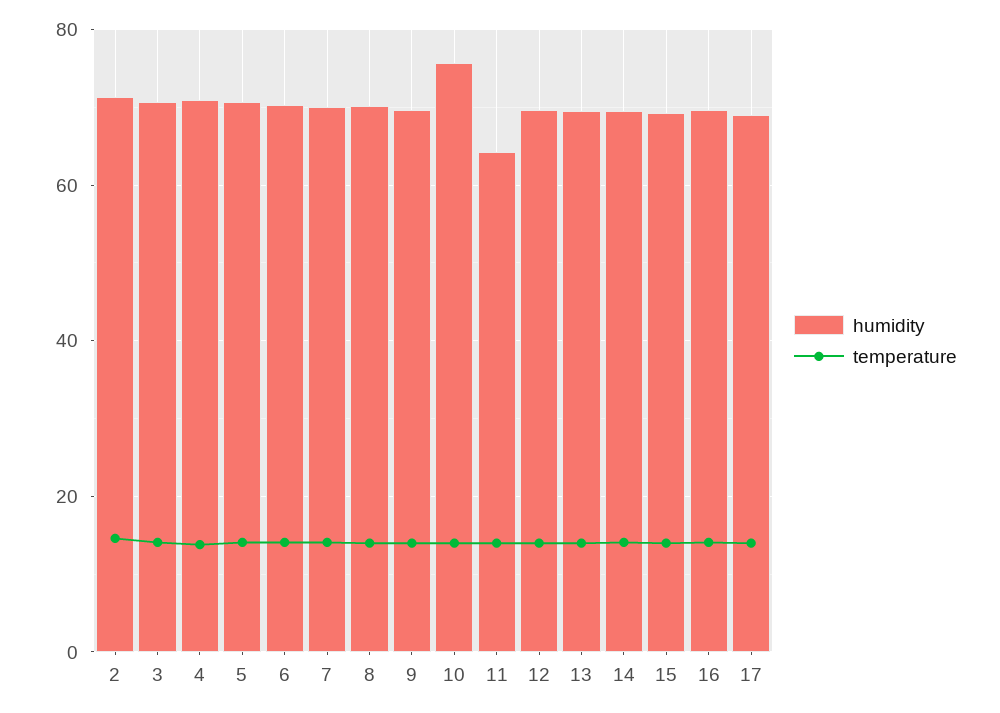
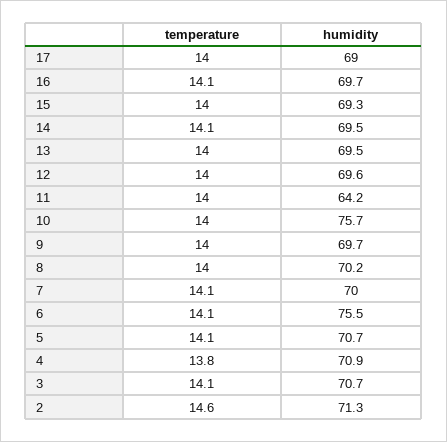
humidity, 6: 70 -> 75.5

